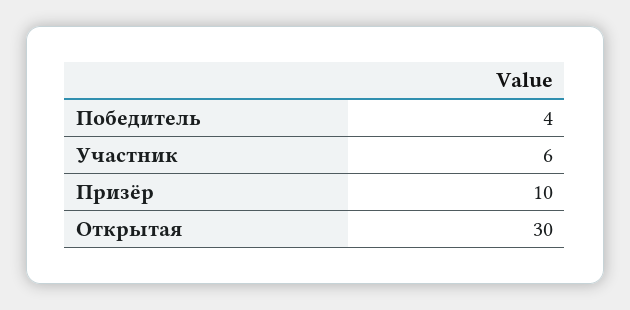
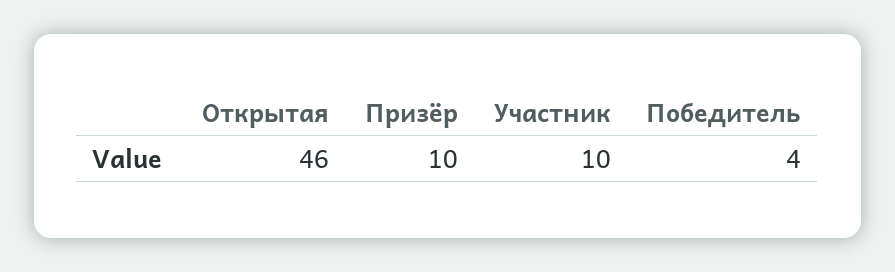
Участник: 6 -> 10
Открытая: 30 -> 46

